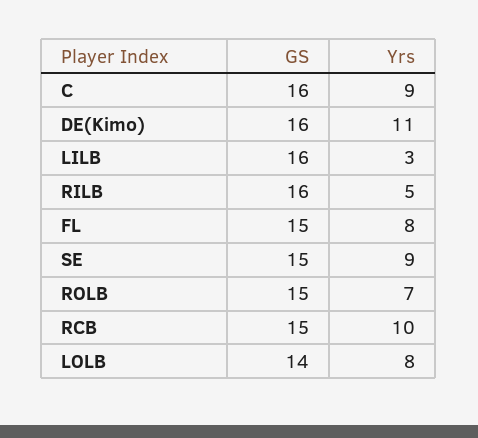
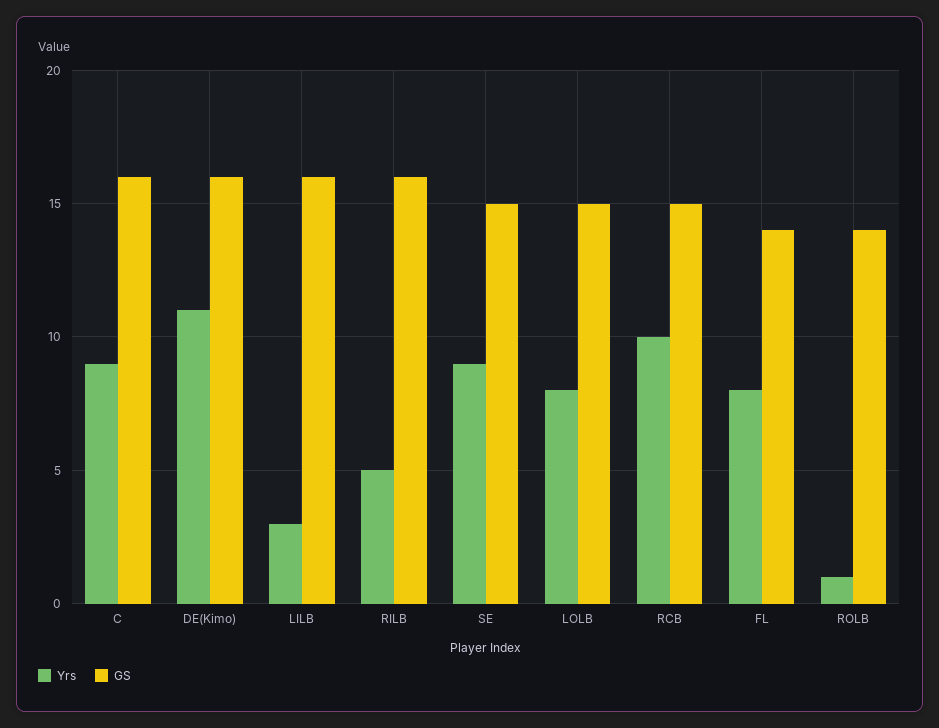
GS, FL: 15 -> 14
GS, ROLB: 15 -> 14
Yrs, ROLB: 7 -> 1
GS, LOLB: 14 -> 15

